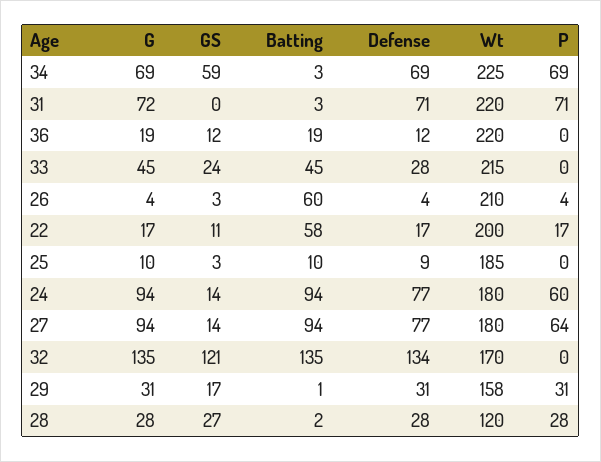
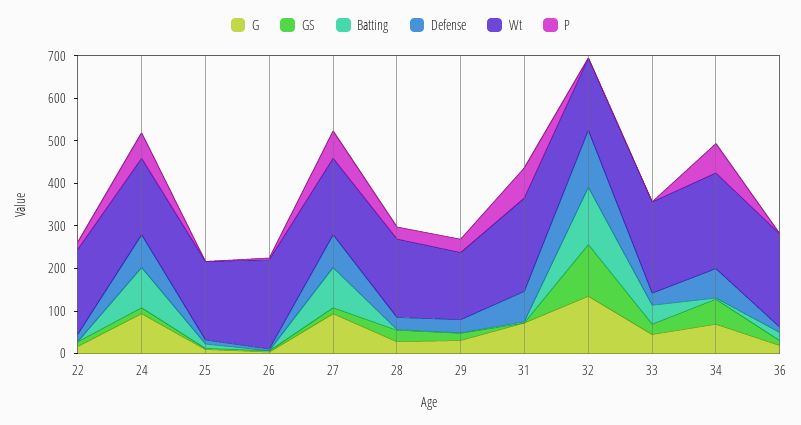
Batting, 26: 60 -> 0
Batting, 22: 58 -> 0
Wt, 28: 120 -> 180

